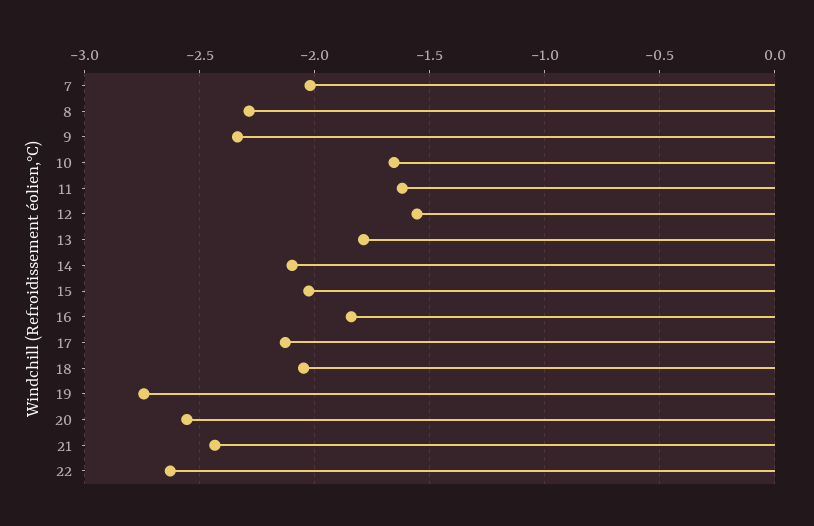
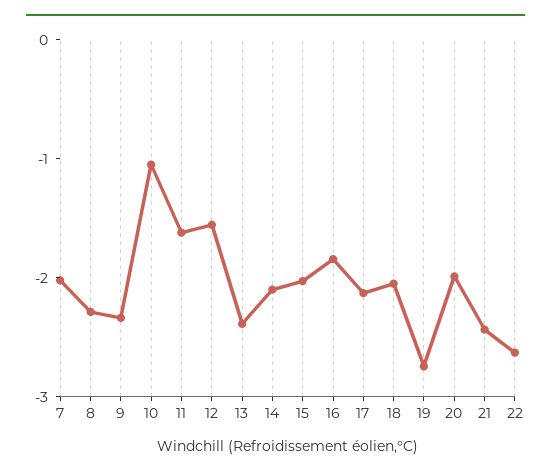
10: -1.65 -> -1
13: -1.8 -> -2.4
20: -2.55 -> -2

